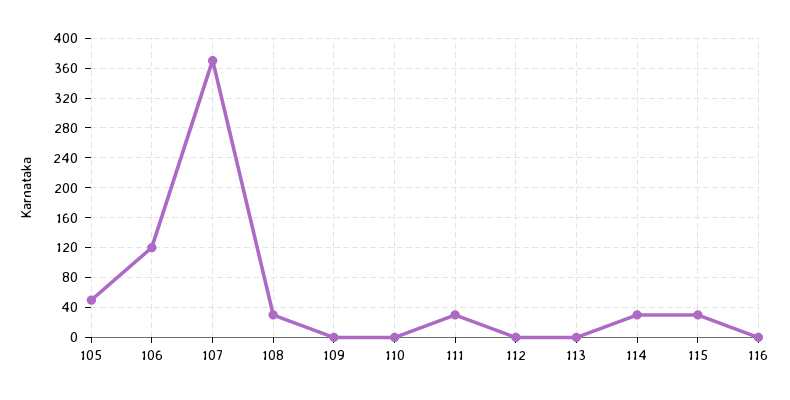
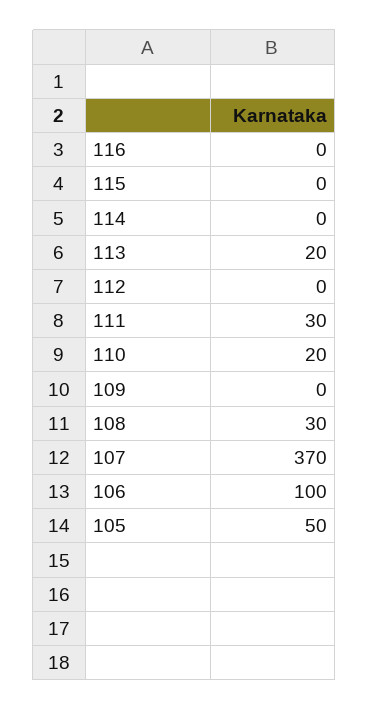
106: 120 -> 100
110: 0 -> 20
113: 0 -> 20
114: 30 -> 0
115: 30 -> 0

